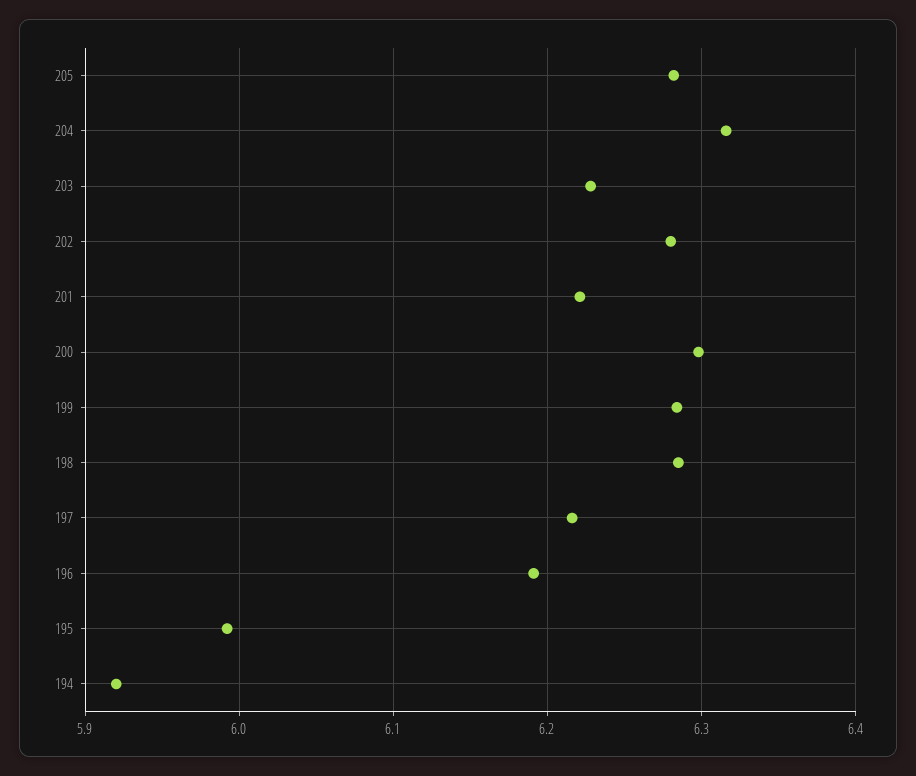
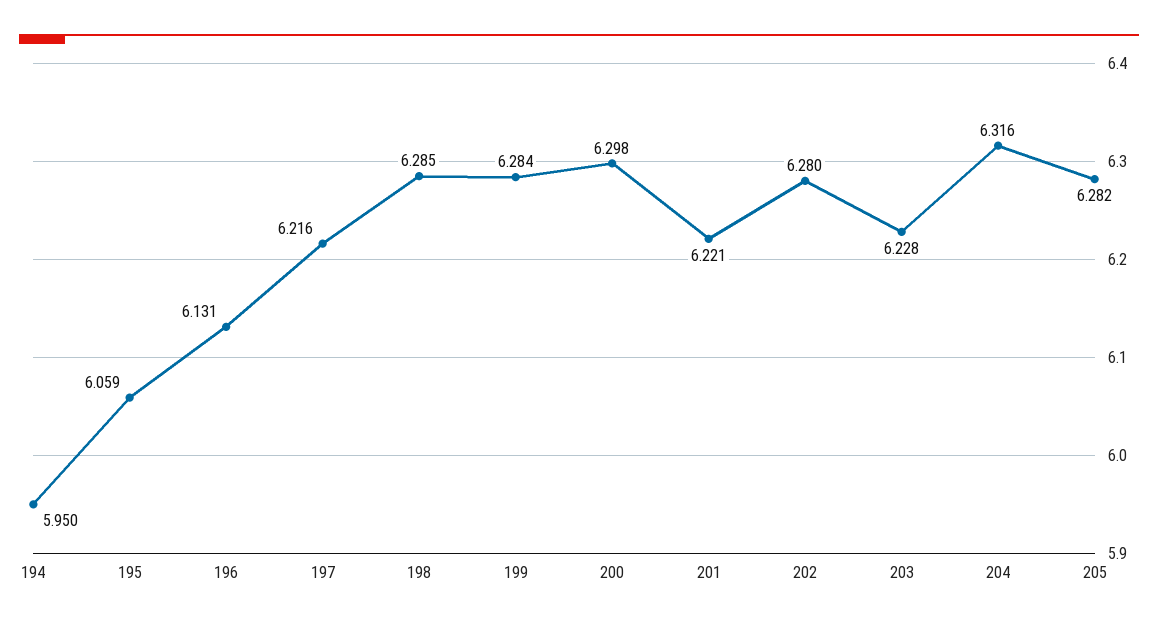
196: 6.19 -> 6.131
195: 5.99 -> 6.059
194: 5.92 -> 5.95

